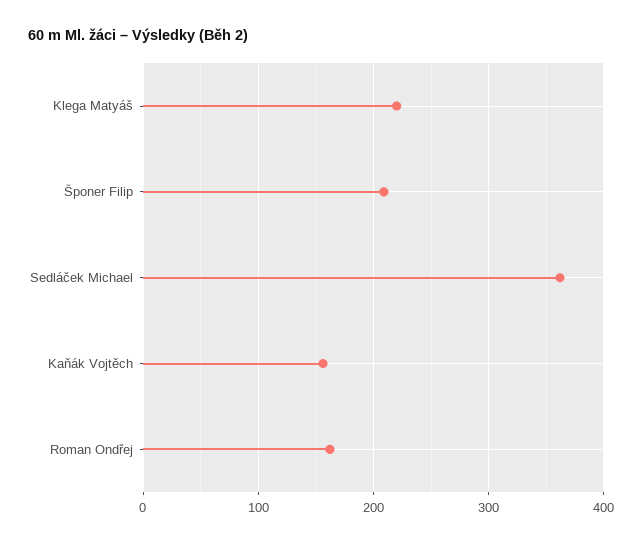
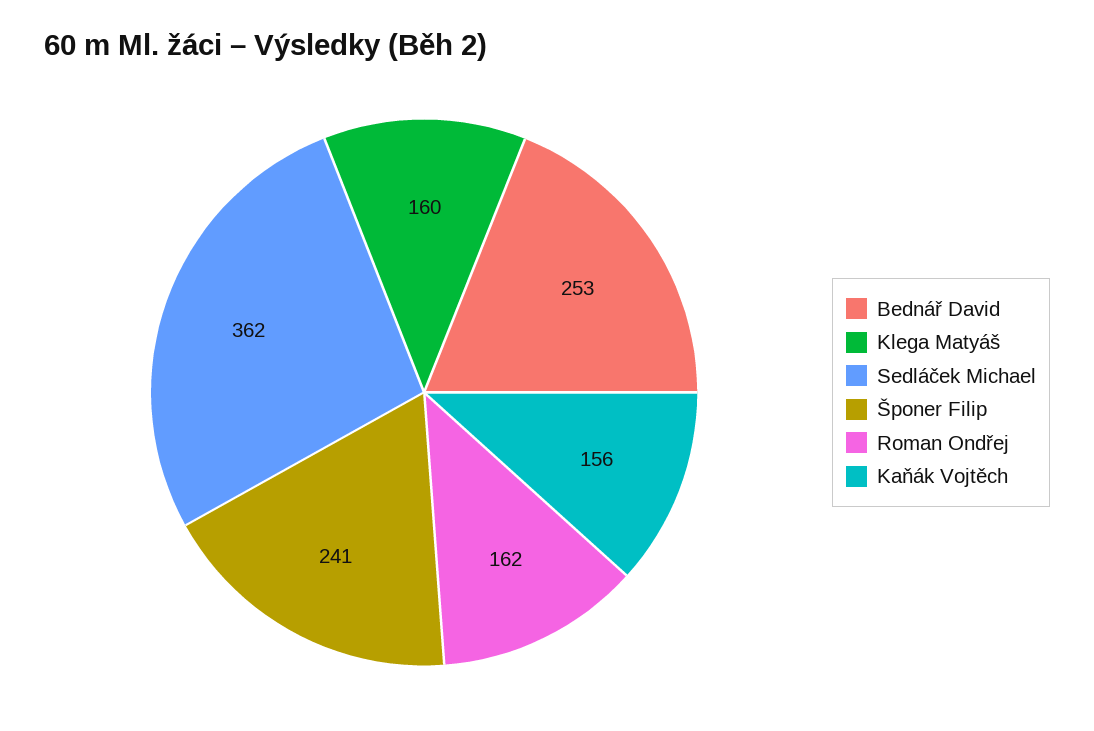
Klega Matyáš: 220 -> 160
Šponer Filip: 210 -> 241
Bednář David: none -> 253

